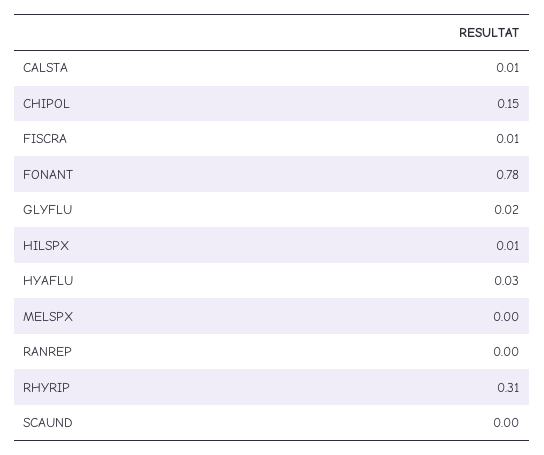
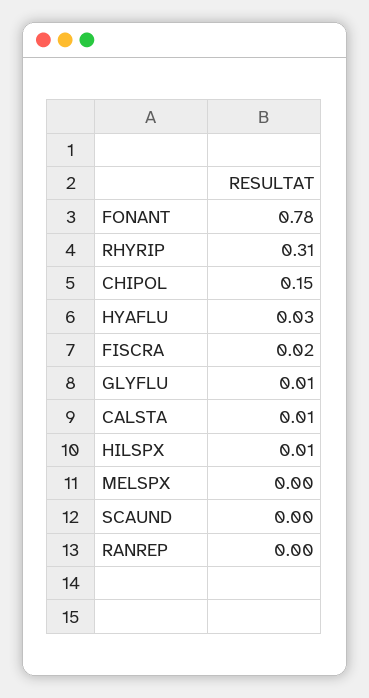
FISCRA: 0.01 -> 0.02
GLYFLU: 0.02 -> 0.01

